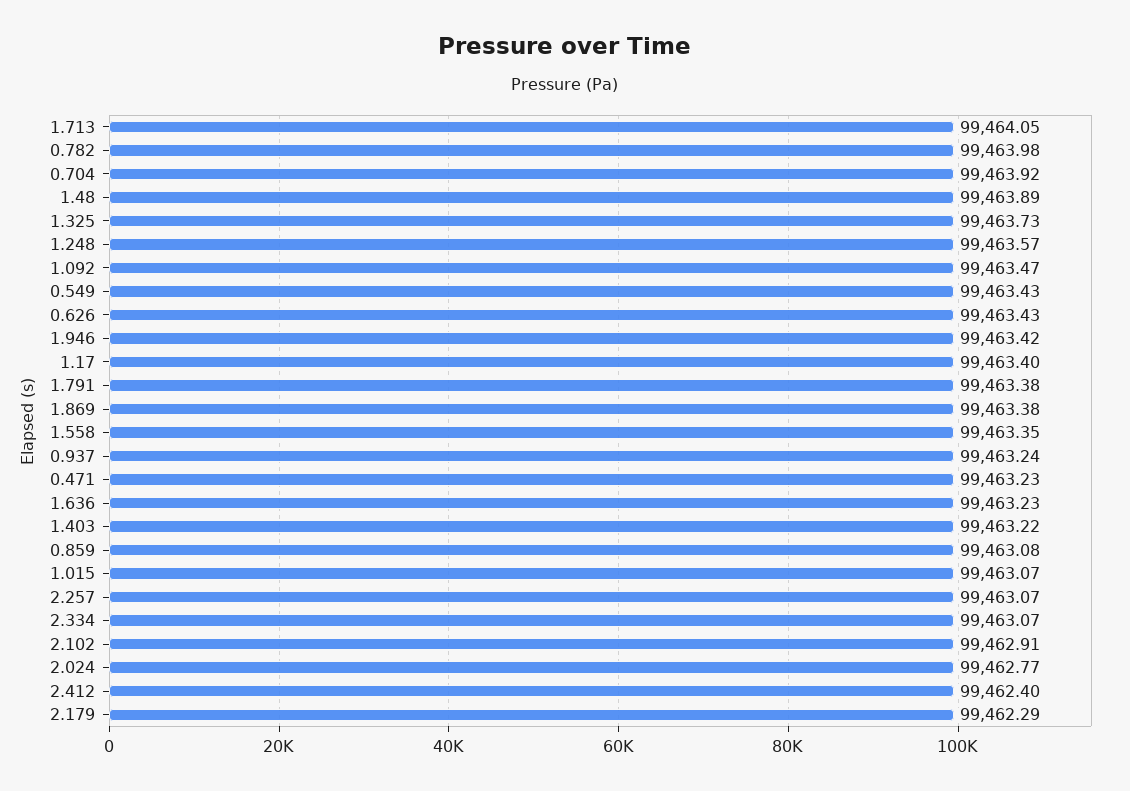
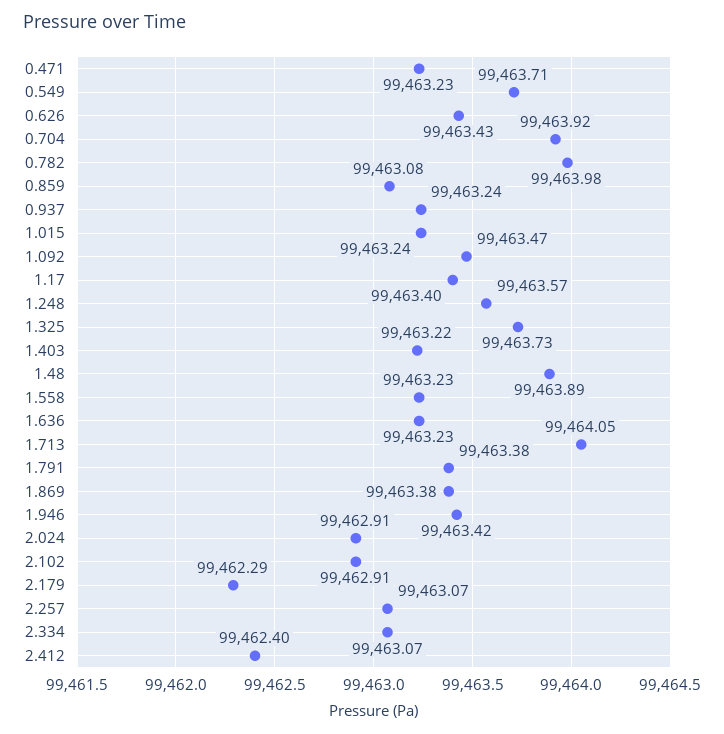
0.549: 99463.43 -> 99463.71
1.558: 99463.35 -> 99463.23
1.015: 99463.07 -> 99463.24
2.024: 99462.77 -> 99462.91

